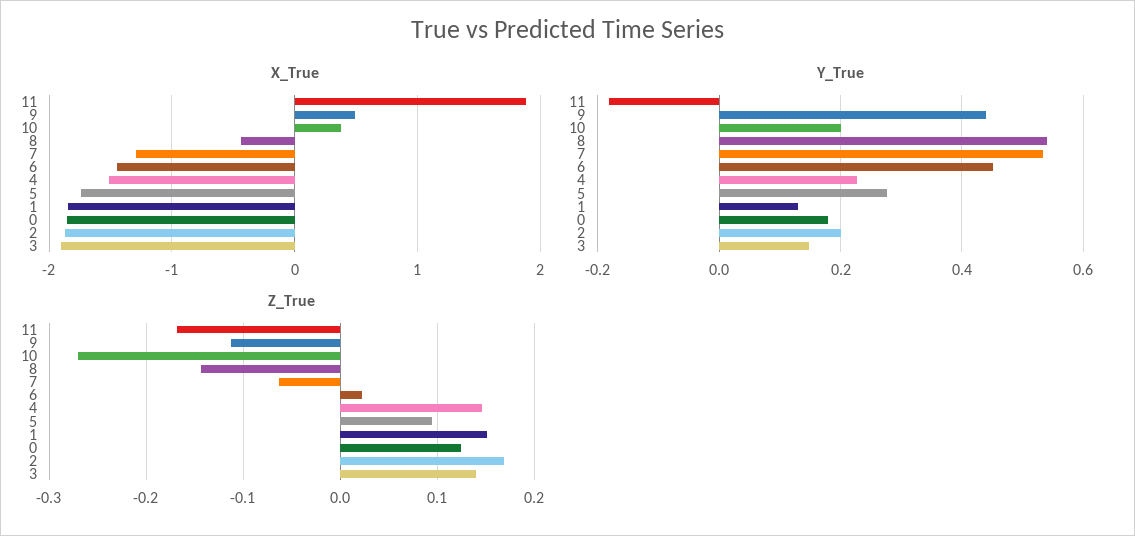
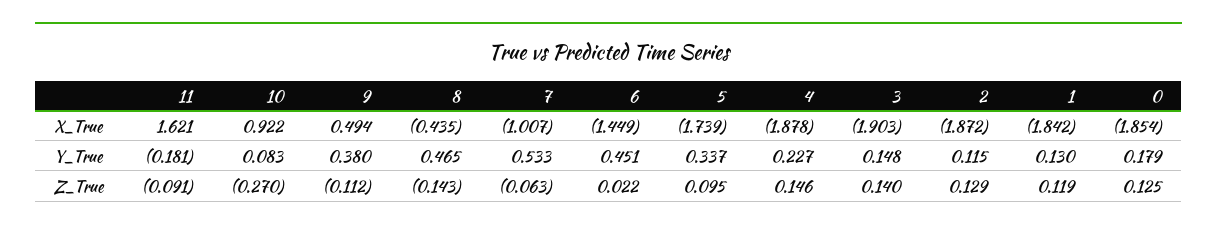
X_True, 11: 1.9 -> 1.621
X_True, 10: 0.4 -> 0.922
X_True, 7: -1.3 -> -1.007
X_True, 4: -1.5 -> -1.878
Y_True, 9: 0.44 -> 0.38
Y_True, 10: 0.2 -> 0.083
Y_True, 8: 0.54 -> 0.465
Y_True, 5: 0.28 -> 0.337
Y_True, 2: 0.2 -> 0.115
Z_True, 11: -0.17 -> -0.091
Z_True, 1: 0.15 -> 0.119
Z_True, 2: 0.17 -> 0.129

